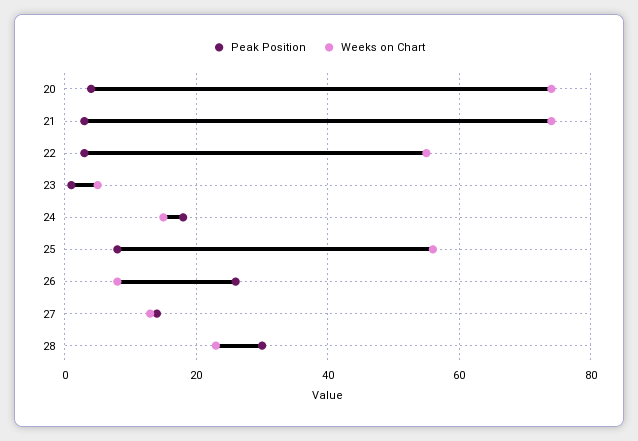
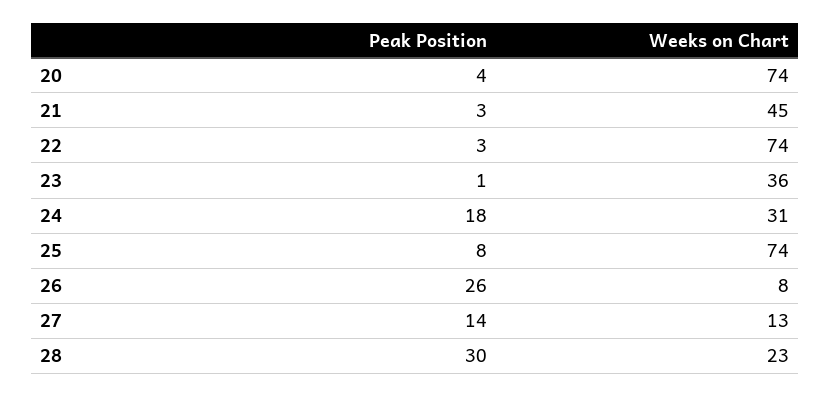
Weeks on Chart, 21: 75 -> 45
Weeks on Chart, 22: 55 -> 74
Weeks on Chart, 23: 5 -> 36
Weeks on Chart, 24: 15 -> 31
Weeks on Chart, 25: 55 -> 74

